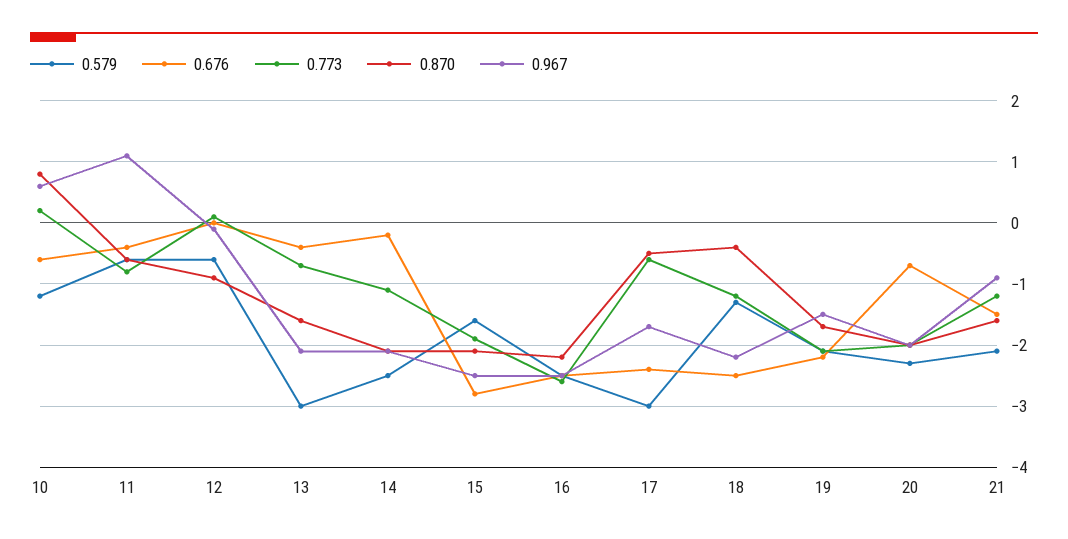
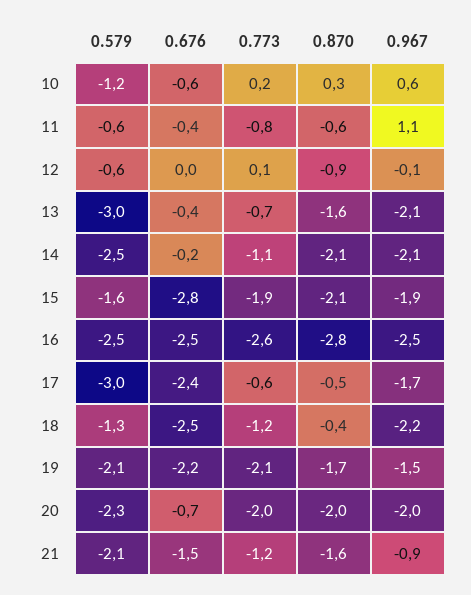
0.870, 10: 0.8 -> 0.3
0.967, 15: -2.5 -> -1.9
0.870, 16: -2.2 -> -2.8

